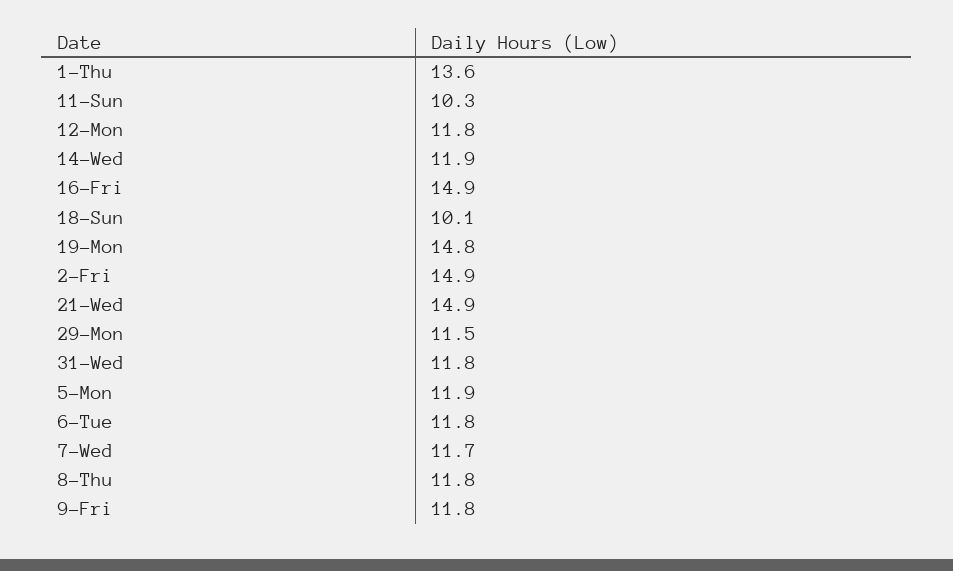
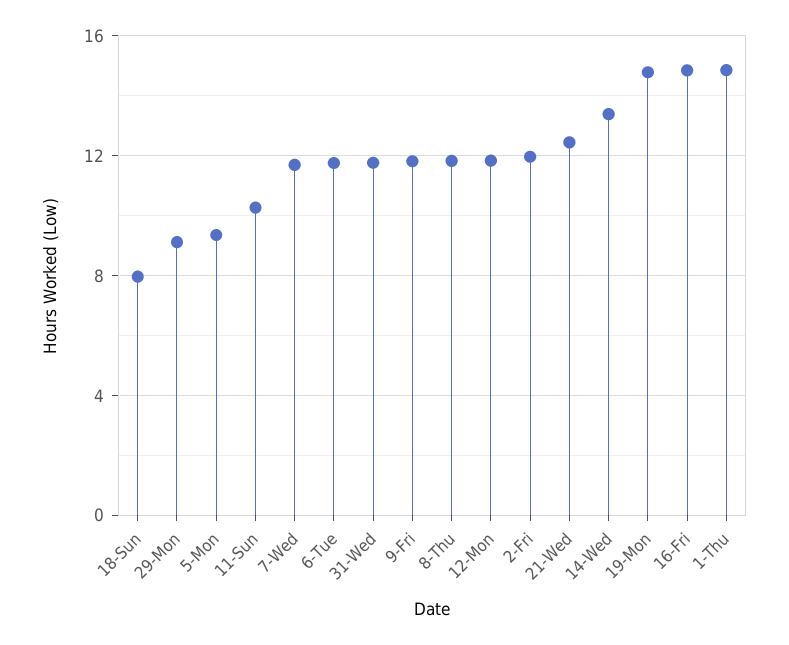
1-Thu: 13.6 -> 15
14-Wed: 11.9 -> 13.5
18-Sun: 10.1 -> 8
2-Fri: 14.9 -> 12
21-Wed: 14.9 -> 12.5
29-Mon: 11.5 -> 9
5-Mon: 11.9 -> 9.5

